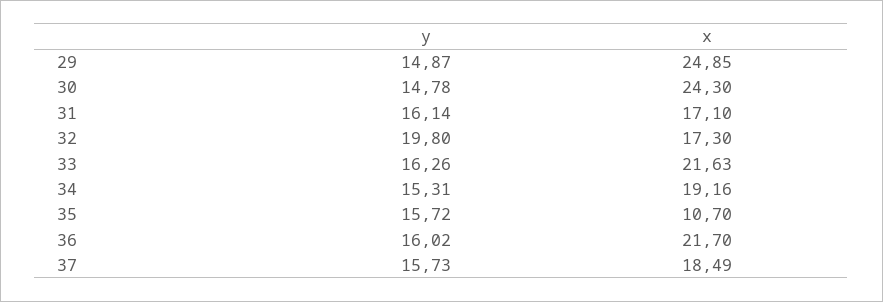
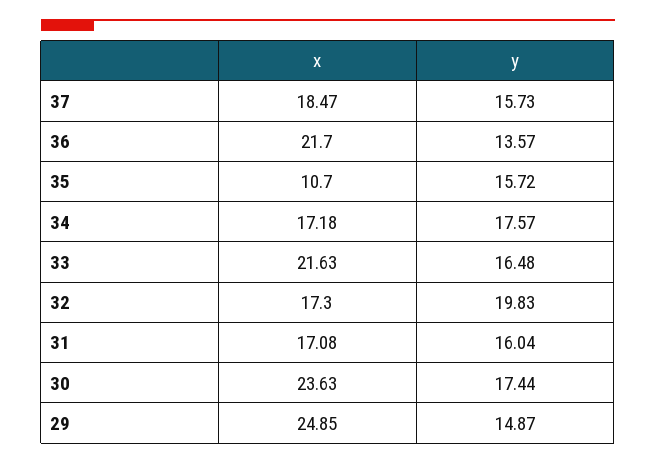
y, 30: 14.78 -> 17.44
x, 30: 24.3 -> 23.63
y, 31: 16.14 -> 16.04
x, 31: 17.1 -> 17.08
y, 32: 19.8 -> 19.83
y, 33: 16.26 -> 16.48
y, 34: 15.31 -> 17.57
x, 34: 19.16 -> 17.18
y, 36: 16.02 -> 13.57
x, 37: 18.49 -> 18.47

